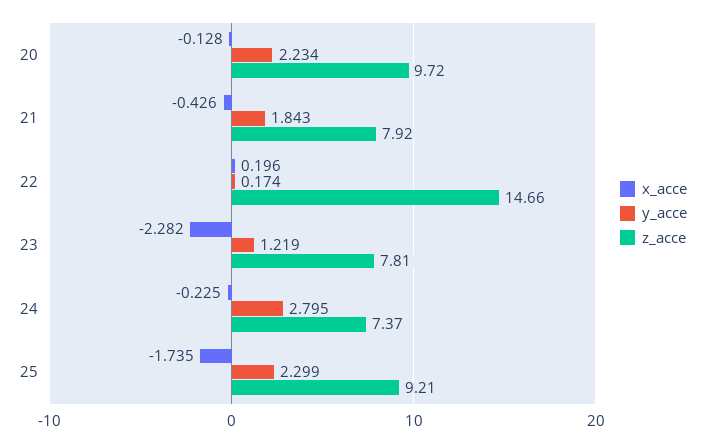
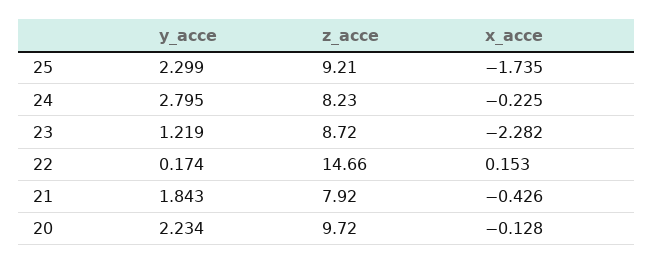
x_acce, 22: 0.196 -> 0.153
z_acce, 23: 7.81 -> 8.72
z_acce, 24: 7.37 -> 8.23

